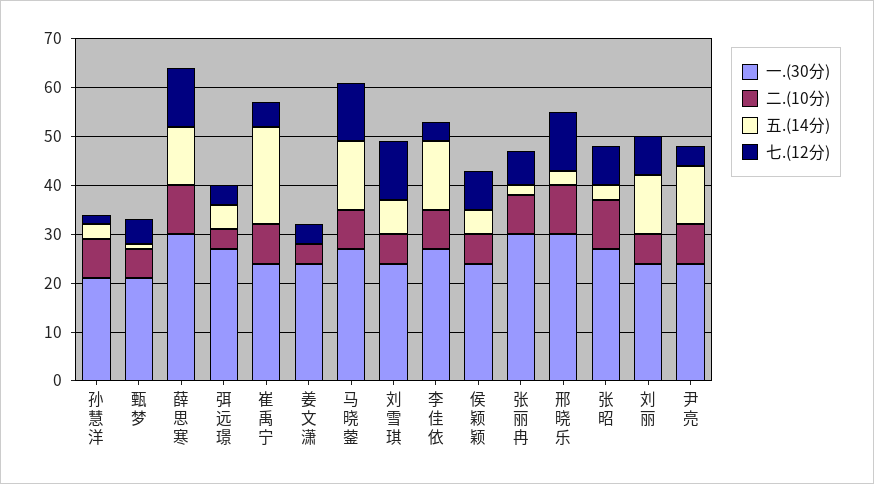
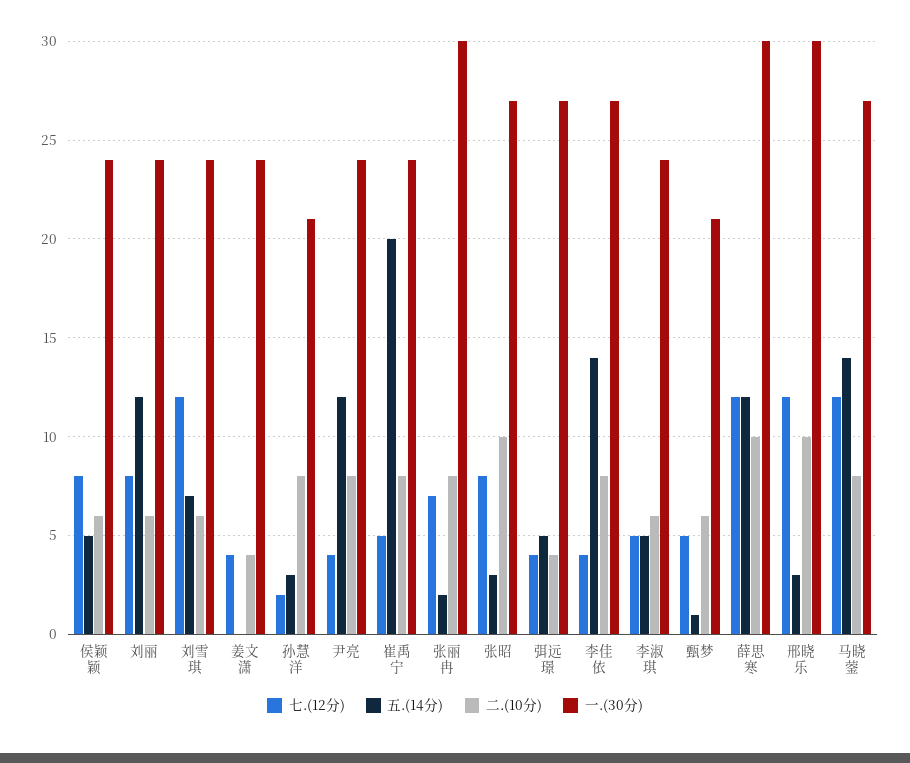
七.(12分), 李淑琪: none -> 5
五.(14分), 李淑琪: none -> 5
二.(10分), 李淑琪: none -> 6
一.(30分), 李淑琪: none -> 24

